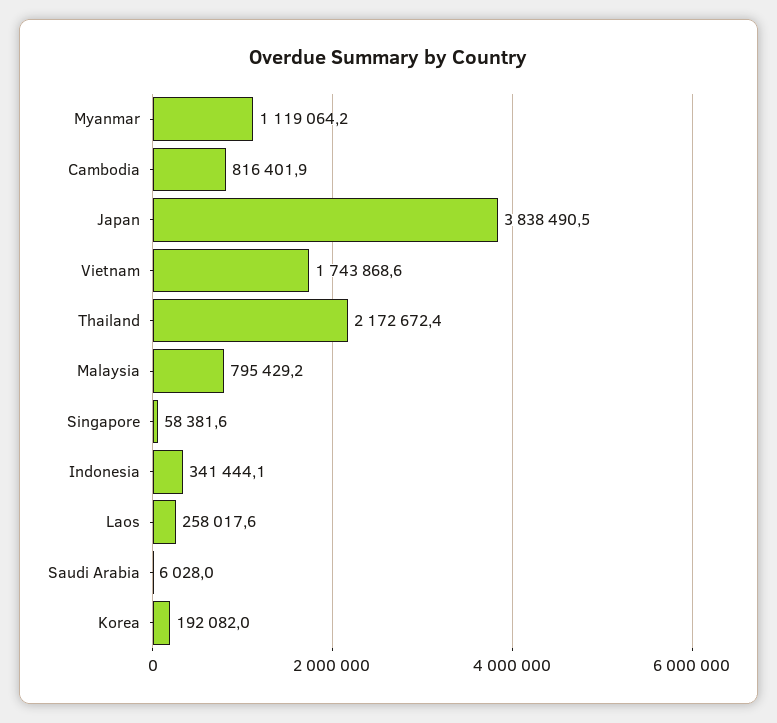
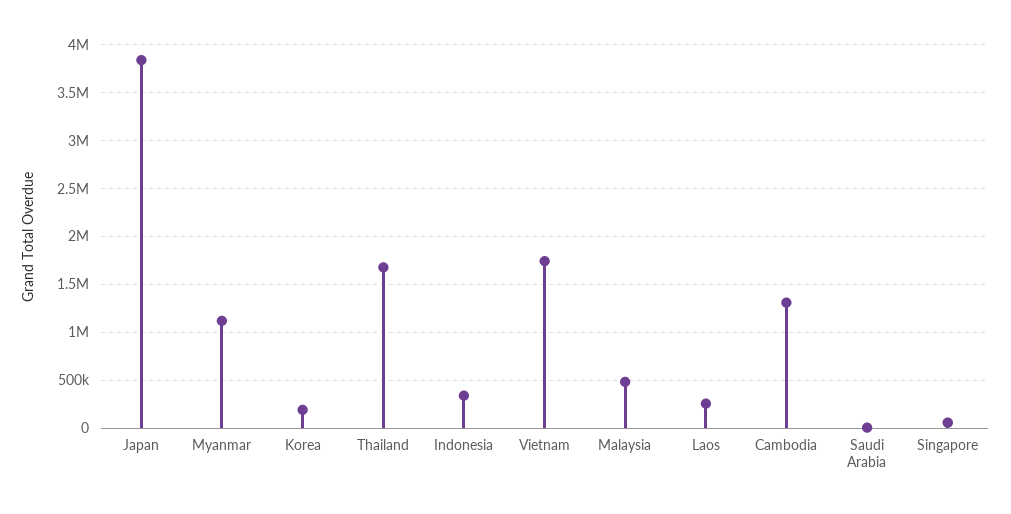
Cambodia: 816401.9 -> 1300000
Thailand: 2172672.4 -> 1700000
Malaysia: 795429.2 -> 500000

